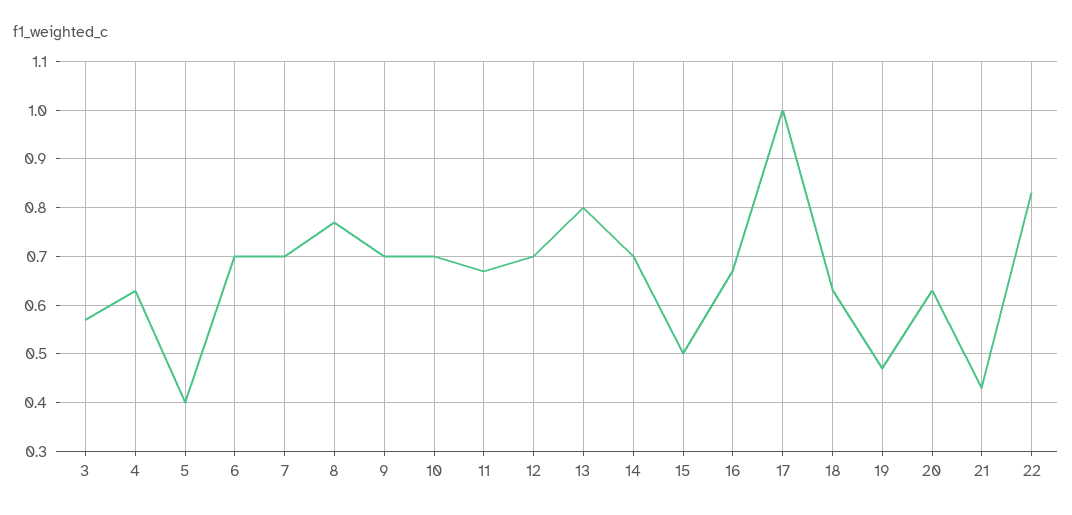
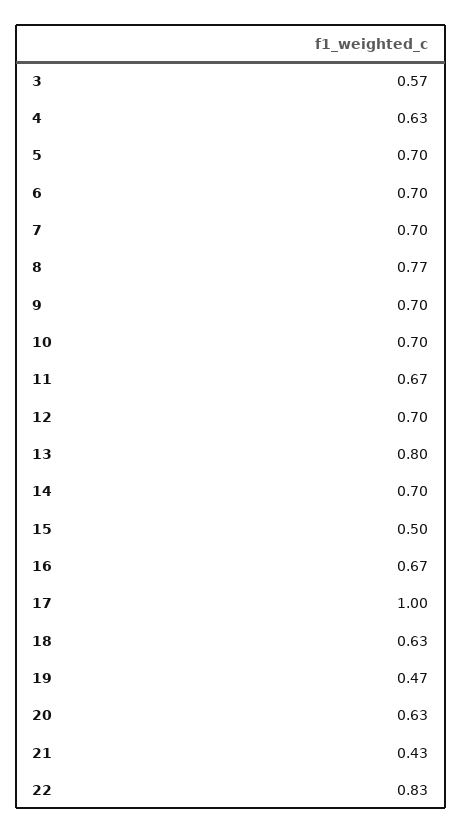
5: 0.4 -> 0.7

